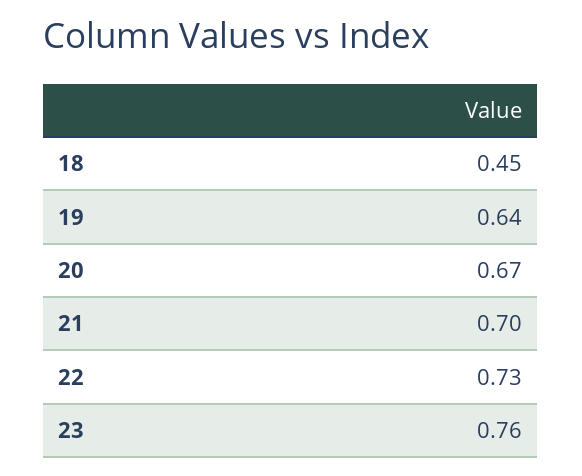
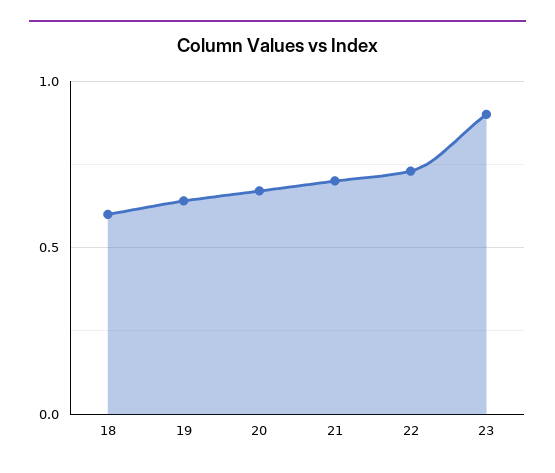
18: 0.45 -> 0.6
23: 0.76 -> 0.9

